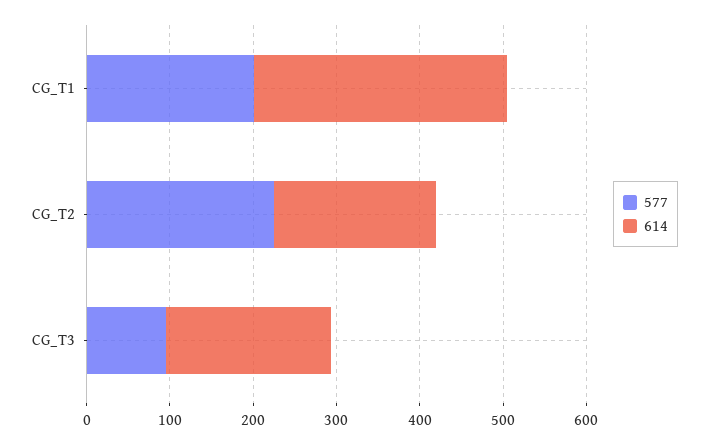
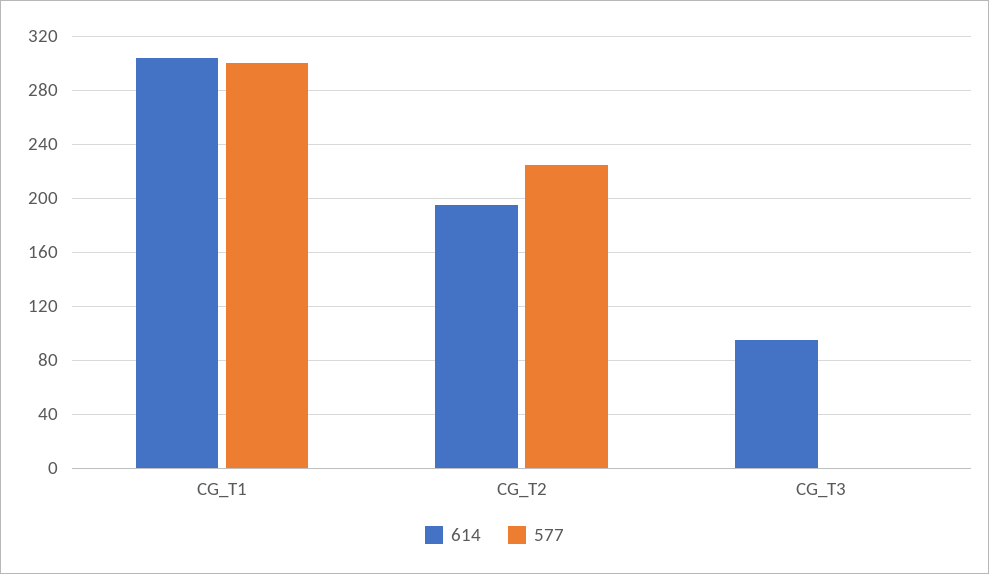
577, CG_T1: 200 -> 300
577, CG_T3: 100 -> 0
614, CG_T3: 200 -> 95

